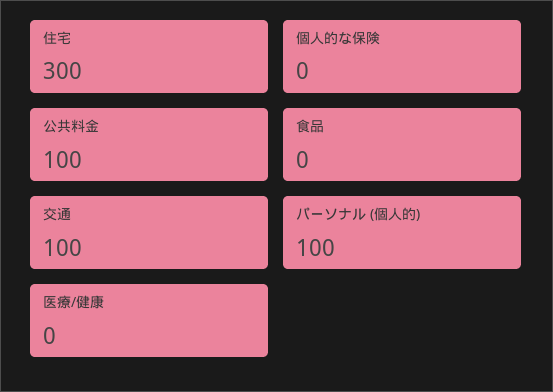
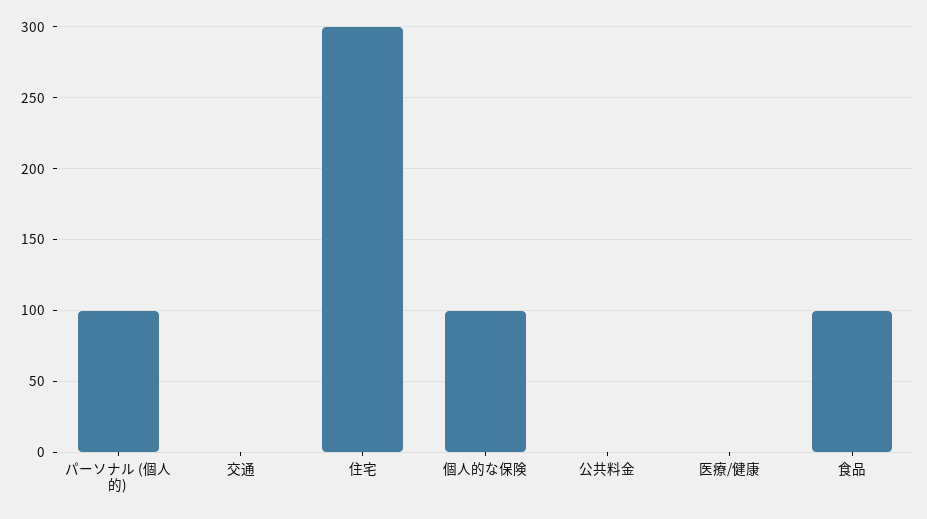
個人的な保険: 0 -> 100
公共料金: 100 -> 0
食品: 0 -> 100
交通: 100 -> 0

